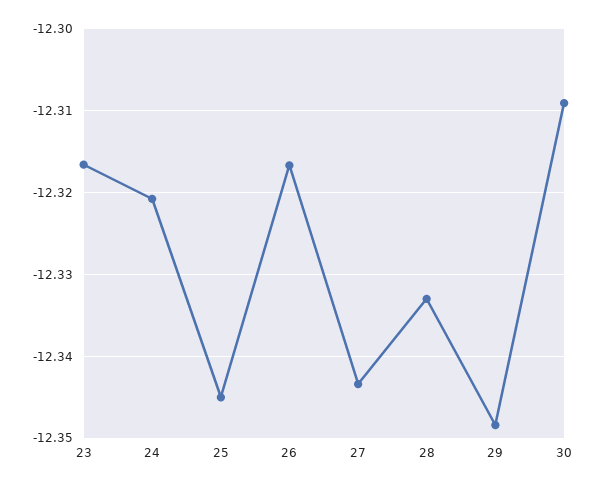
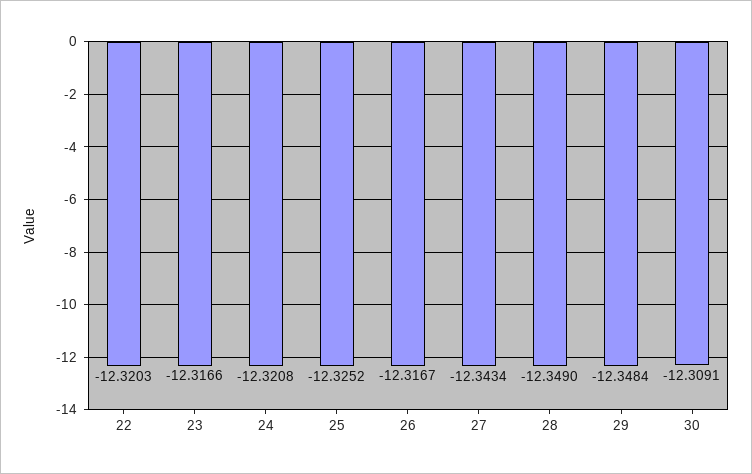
25: -12.345 -> -12.3252
28: -12.333 -> -12.349
22: none -> -12.3203

